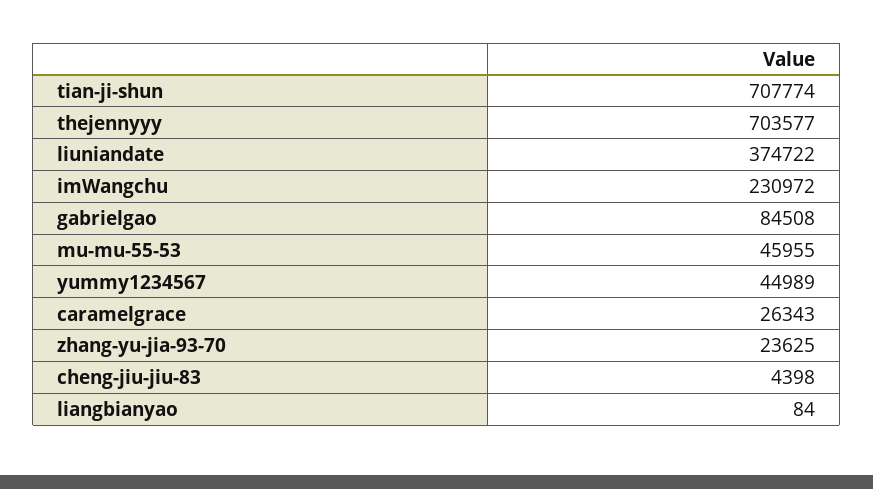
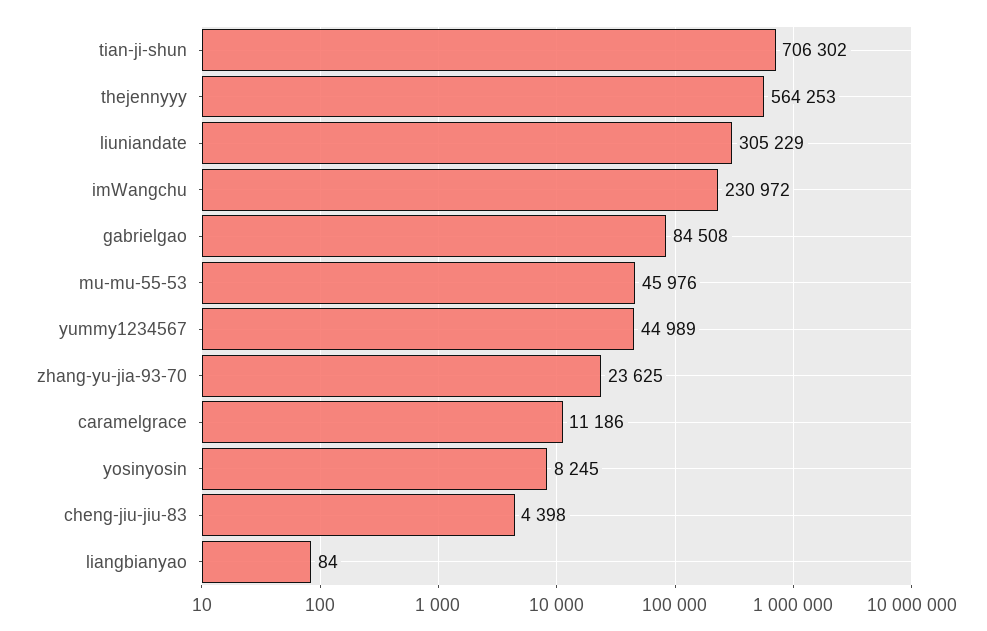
tian-ji-shun: 707774 -> 706302
thejennyyy: 703577 -> 564253
liuniandate: 374722 -> 305229
mu-mu-55-53: 45955 -> 45976
caramelgrace: 26343 -> 11186
yosinyosin: none -> 8245

